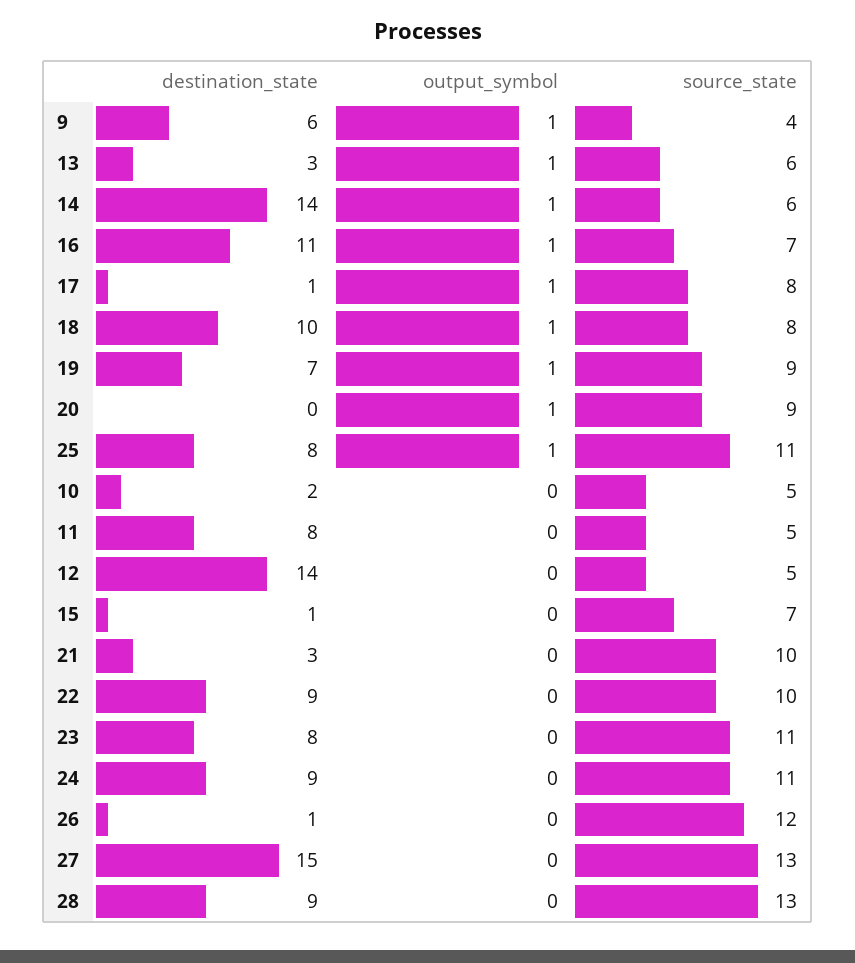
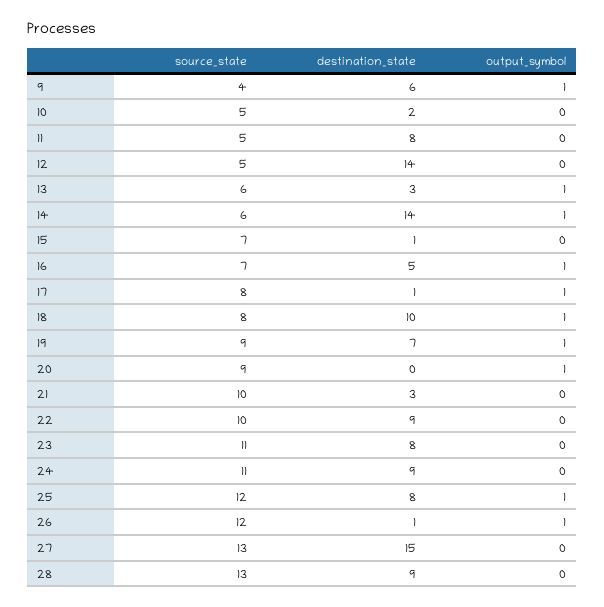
destination_state, 16: 11 -> 5
source_state, 25: 11 -> 12
output_symbol, 26: 0 -> 1

